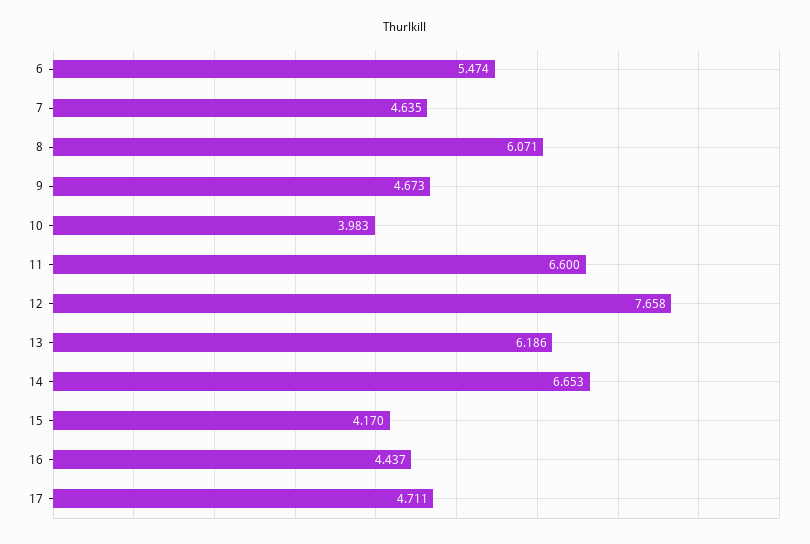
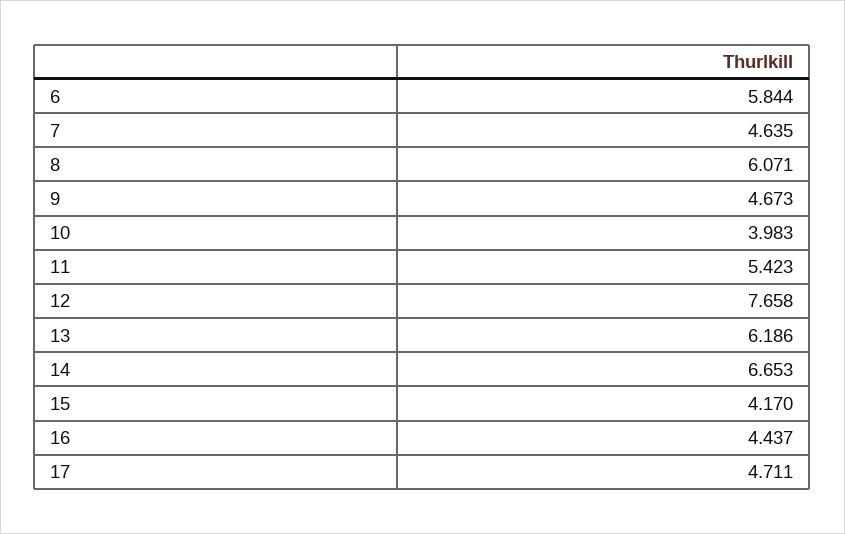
6: 5.474 -> 5.844
11: 6.6 -> 5.423

